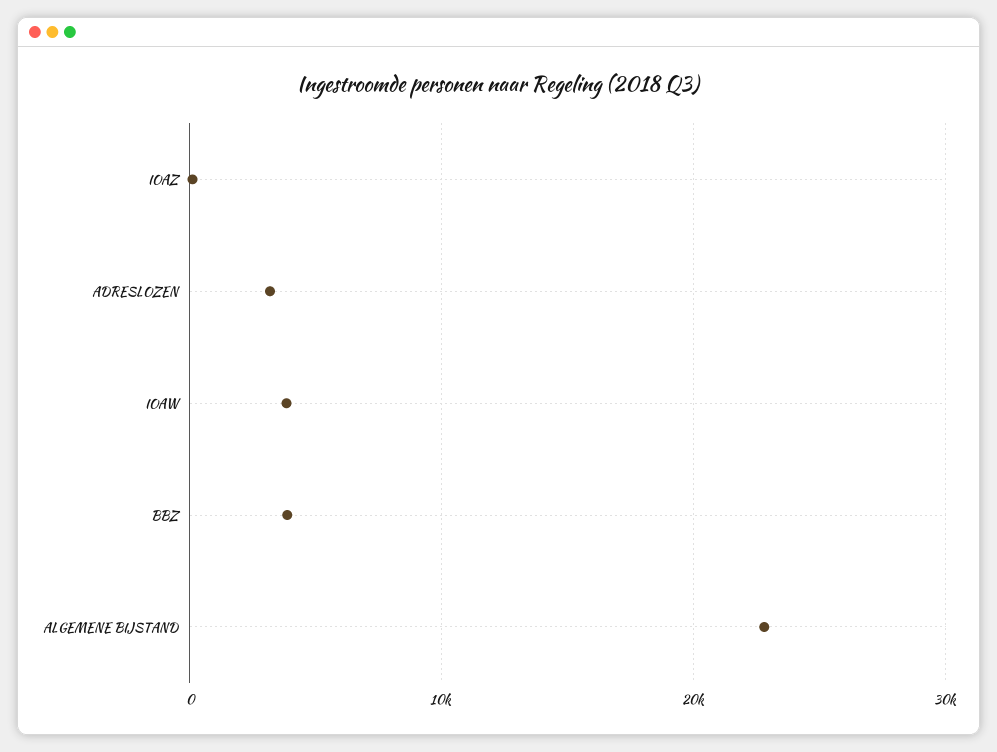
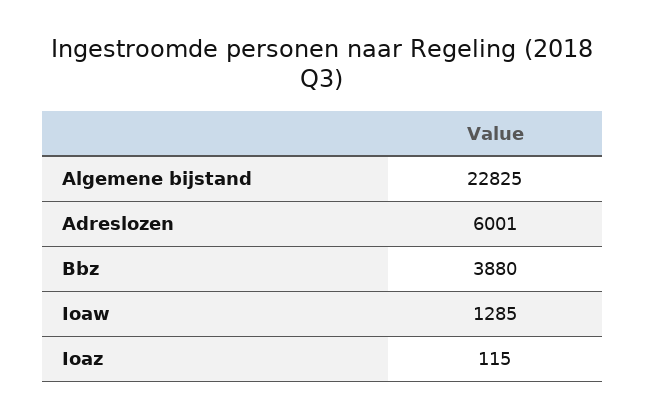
ADRESLOZEN: 3000 -> 6001
IOAW: 4000 -> 1285

